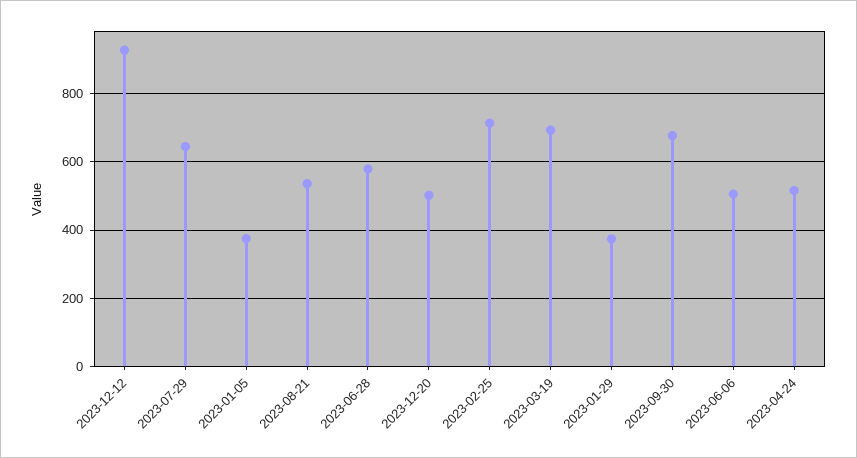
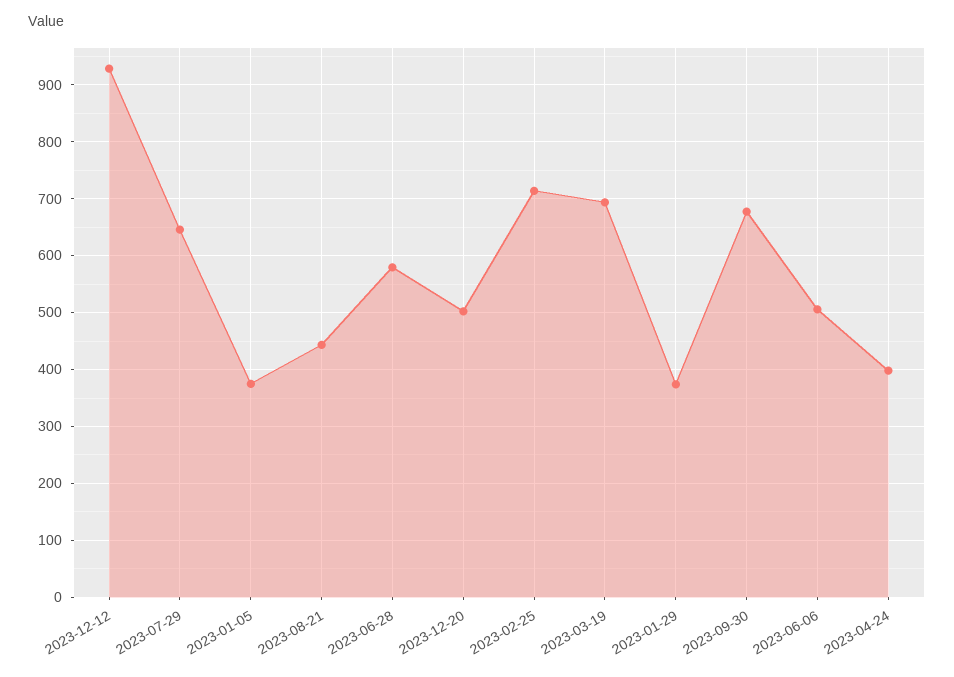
2023-08-21: 540 -> 440
2023-04-24: 520 -> 400

